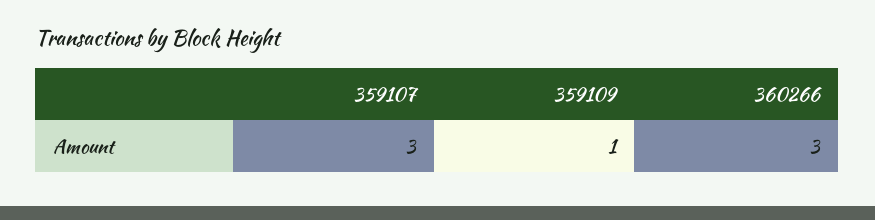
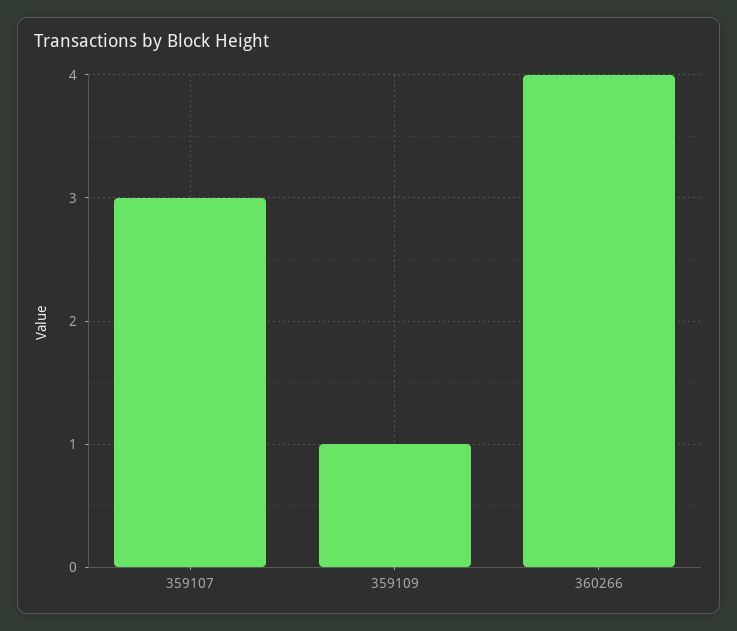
360266: 3 -> 4

